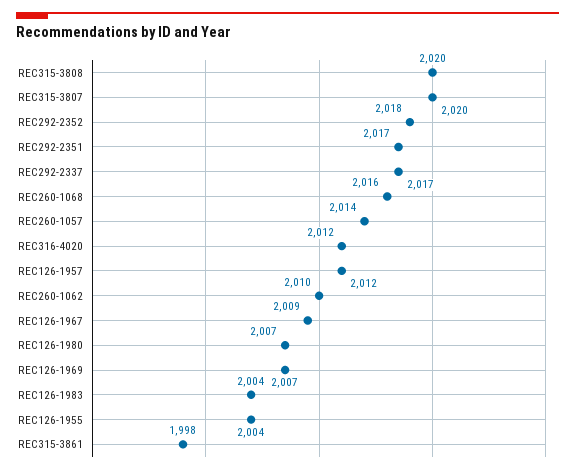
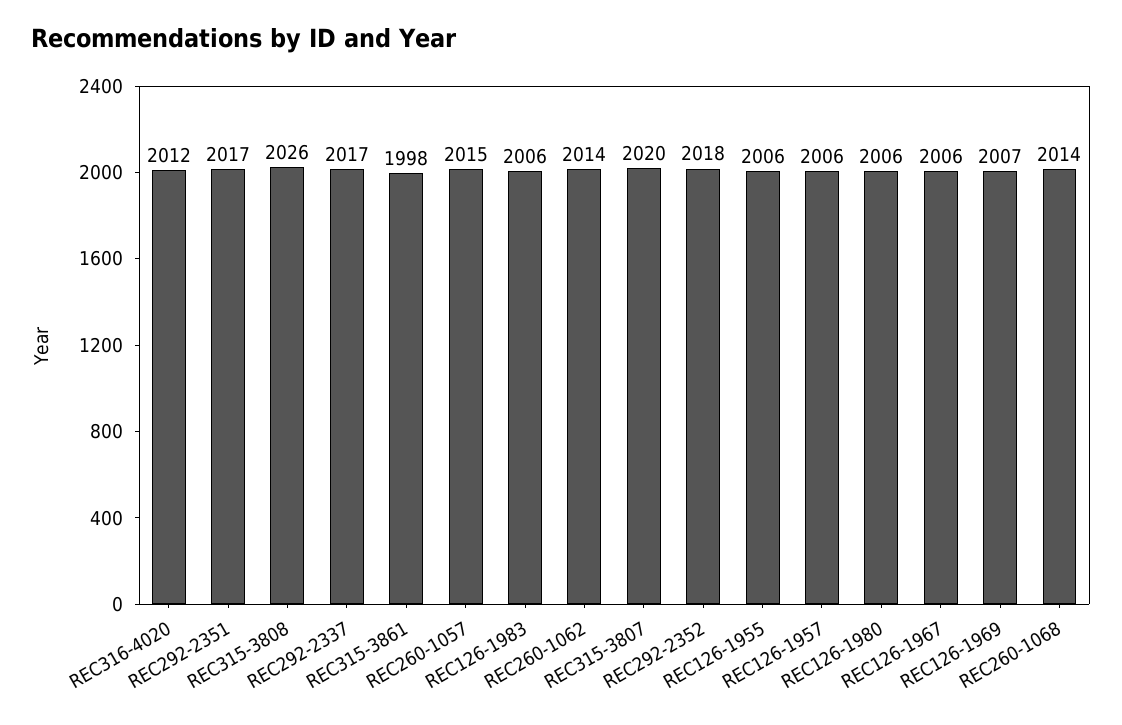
REC315-3808: 2020 -> 2026
REC260-1068: 2016 -> 2014
REC260-1057: 2014 -> 2015
REC126-1957: 2012 -> 2006
REC260-1062: 2010 -> 2014
REC126-1967: 2009 -> 2006
REC126-1980: 2007 -> 2006
REC126-1983: 2004 -> 2006
REC126-1955: 2004 -> 2006

